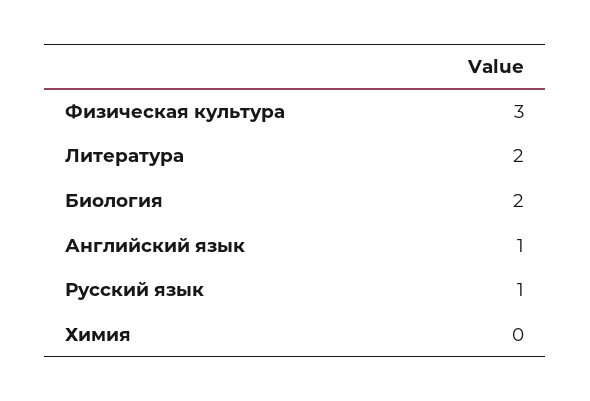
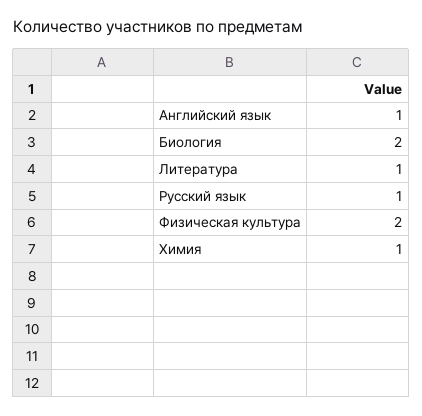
Физическая культура: 3 -> 2
Литература: 2 -> 1
Химия: 0 -> 1

